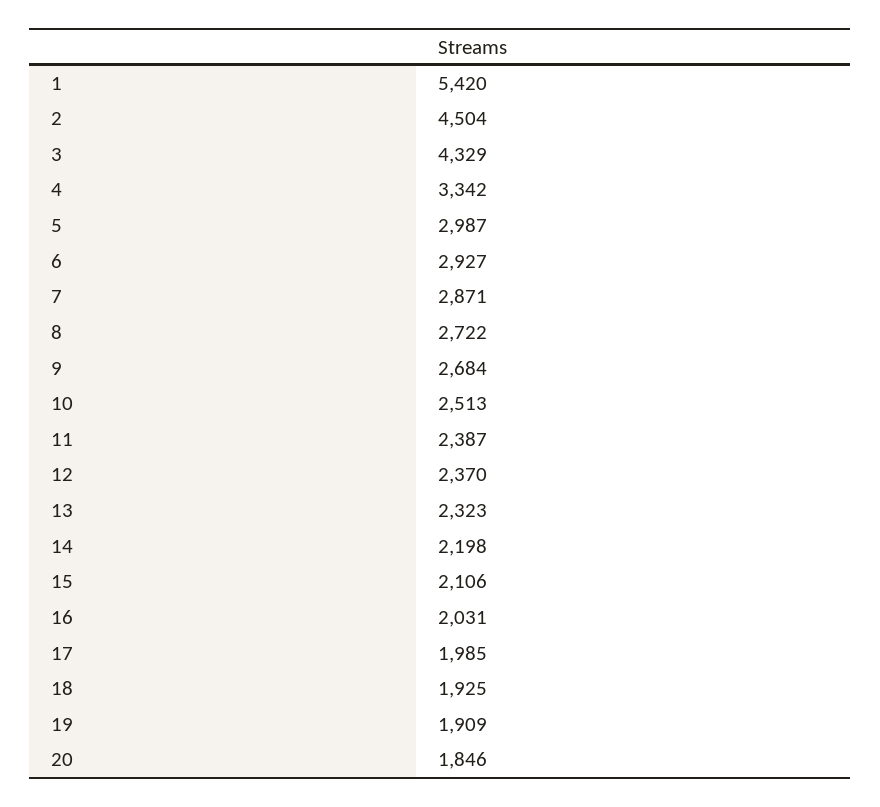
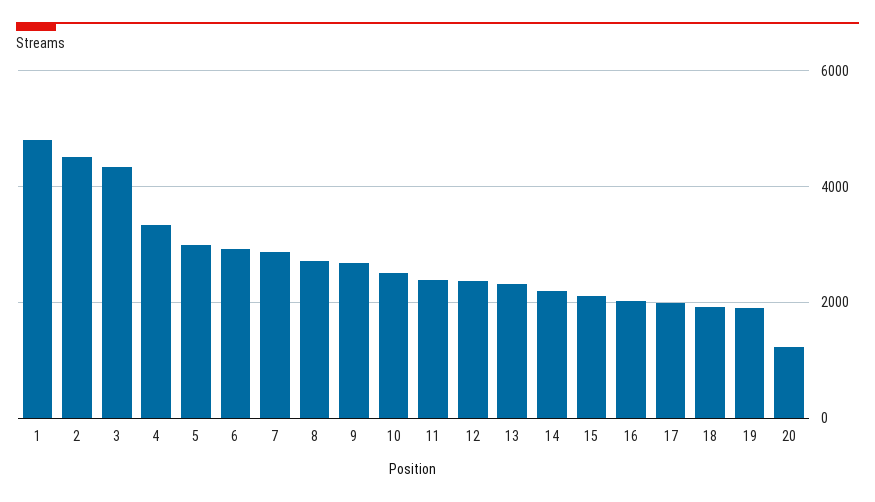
1: 5420 -> 4800
20: 1846 -> 1200

